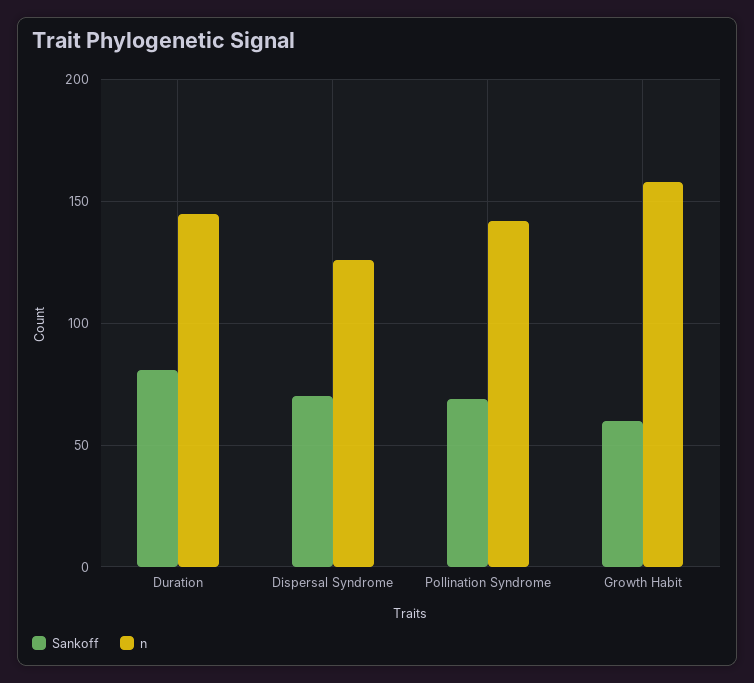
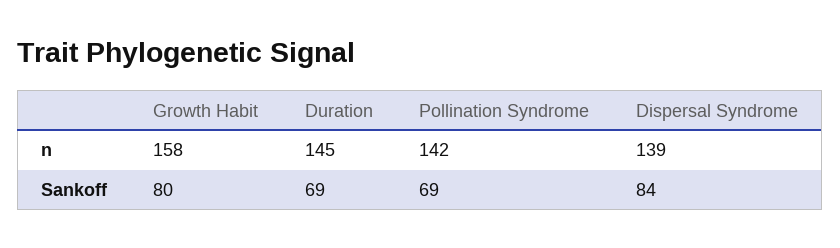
Sankoff, Duration: 80 -> 69
Sankoff, Dispersal Syndrome: 70 -> 84
n, Dispersal Syndrome: 125 -> 139
Sankoff, Growth Habit: 60 -> 80

